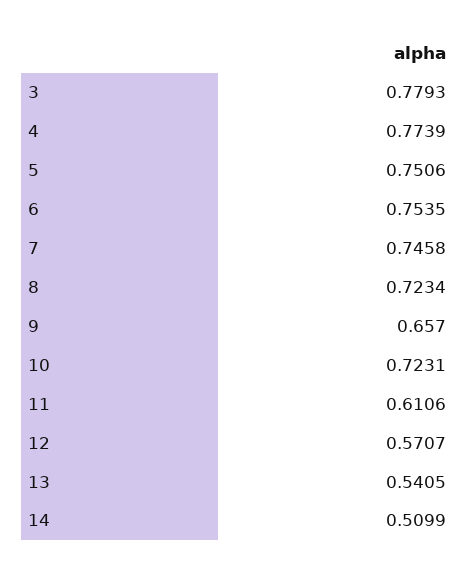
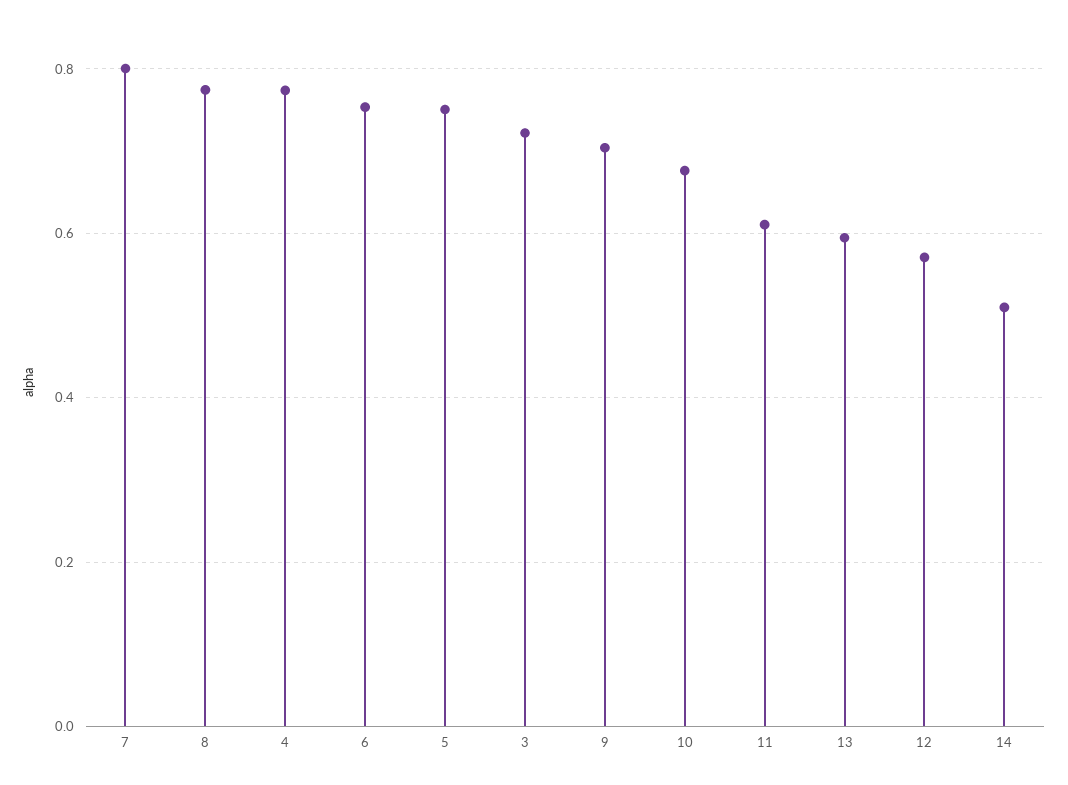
3: 0.7793 -> 0.72
7: 0.7458 -> 0.8
8: 0.7234 -> 0.78
9: 0.657 -> 0.7
10: 0.7231 -> 0.68
13: 0.5405 -> 0.6

